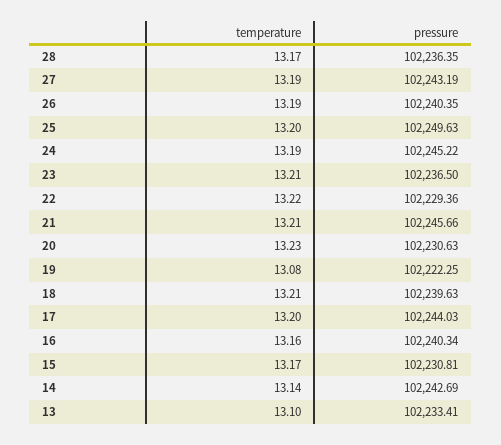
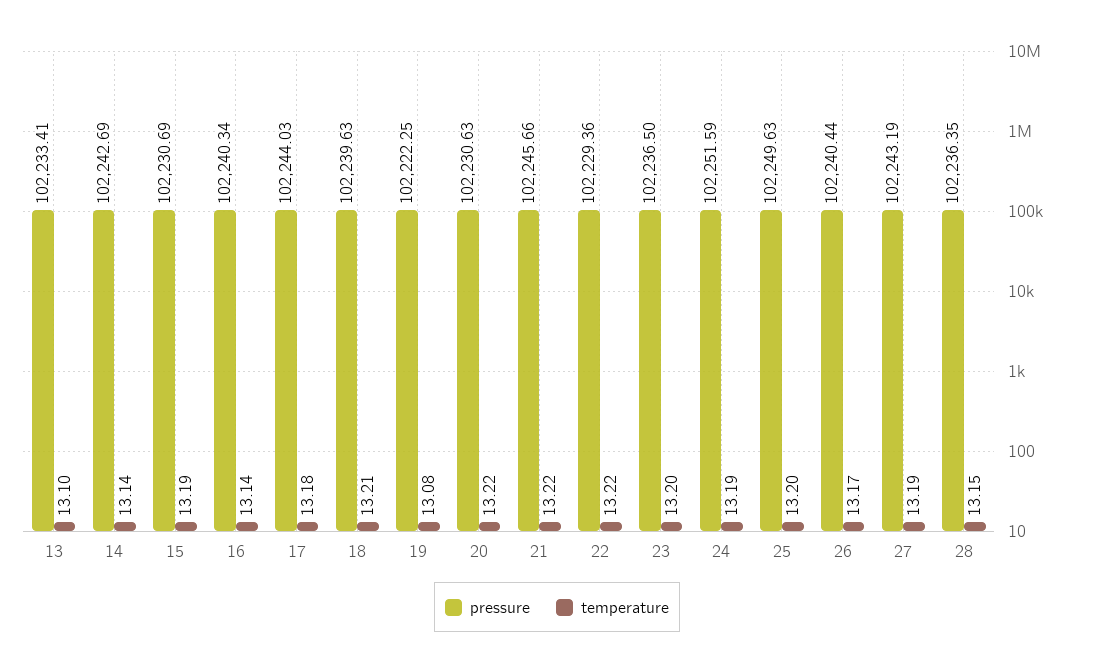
temperature, 28: 13.17 -> 13.15
temperature, 26: 13.19 -> 13.17
pressure, 26: 102240.35 -> 102240.44
pressure, 24: 102245.22 -> 102251.59
temperature, 23: 13.21 -> 13.2
temperature, 21: 13.21 -> 13.22
temperature, 20: 13.23 -> 13.22
temperature, 17: 13.2 -> 13.18
temperature, 16: 13.16 -> 13.14
temperature, 15: 13.17 -> 13.19
pressure, 15: 102230.81 -> 102230.69

